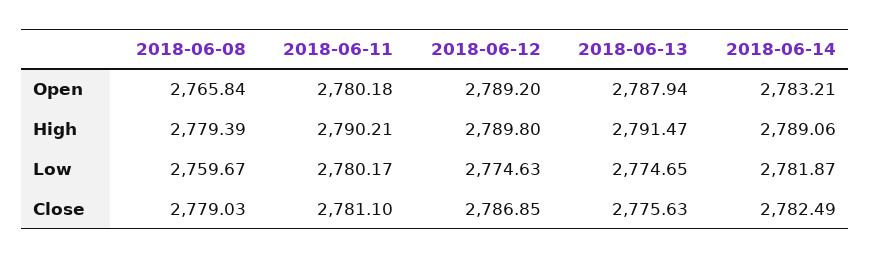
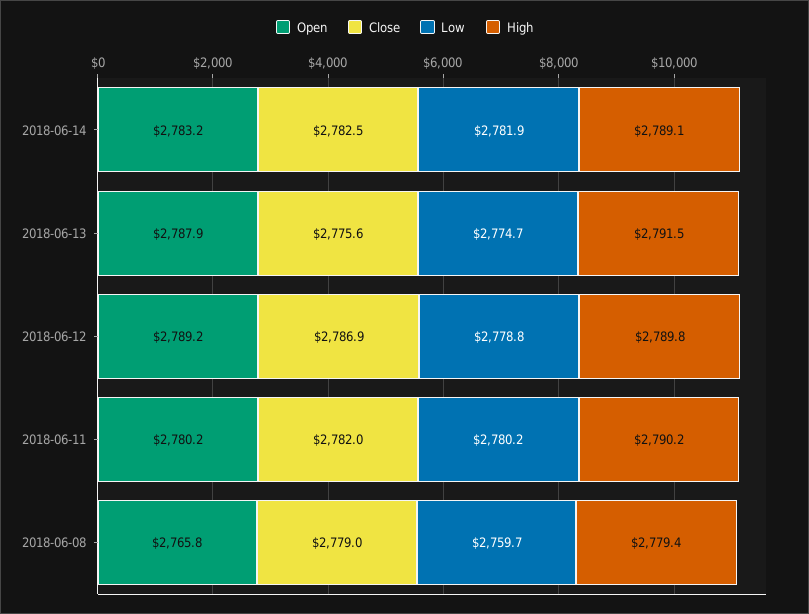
Low, 2018-06-12: 2774.63 -> 2778.8
Close, 2018-06-11: 2781.1 -> 2782

